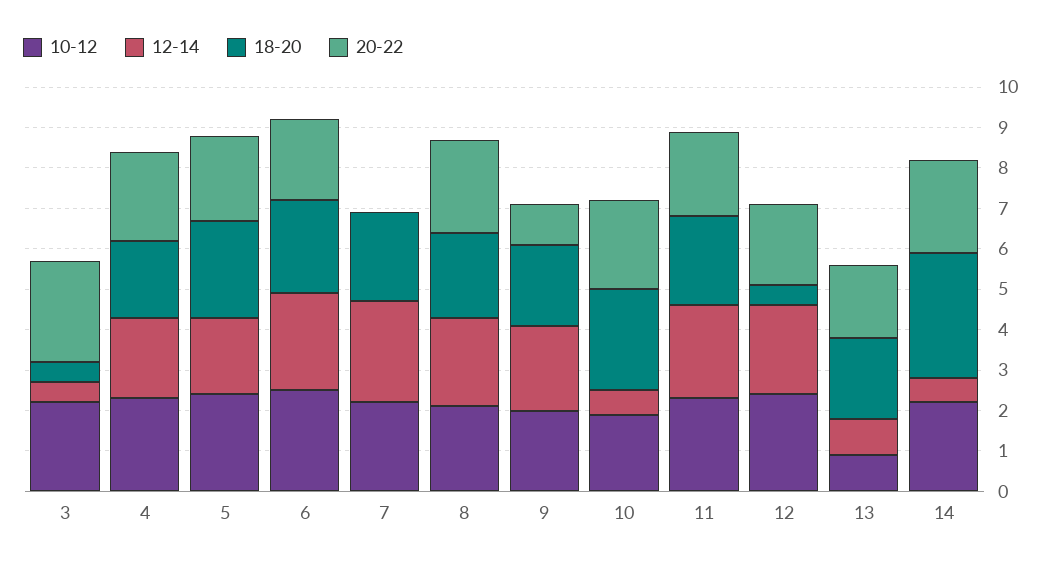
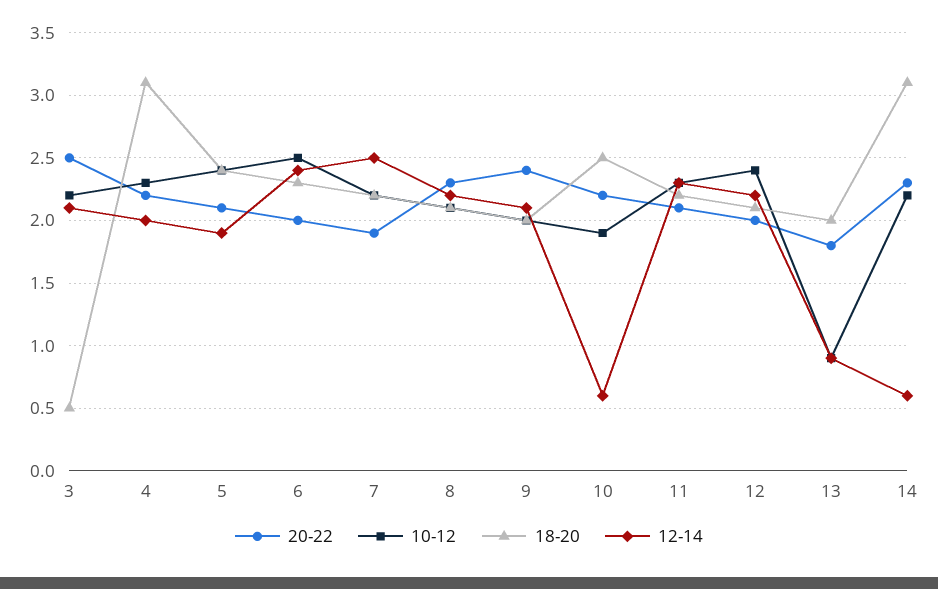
12-14, 3: 0.5 -> 2.1
18-20, 4: 2 -> 3.1
20-22, 7: 0 -> 1.9
20-22, 9: 1 -> 2.4
18-20, 12: 0.5 -> 2.1

